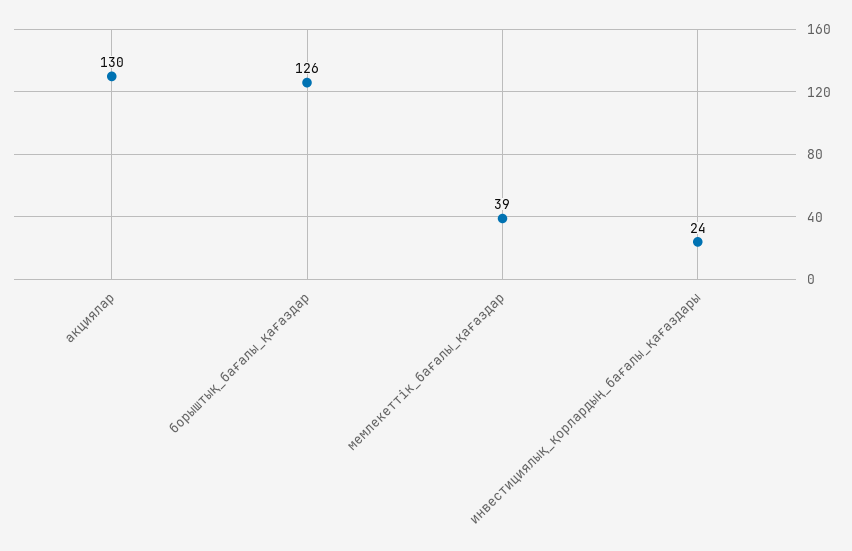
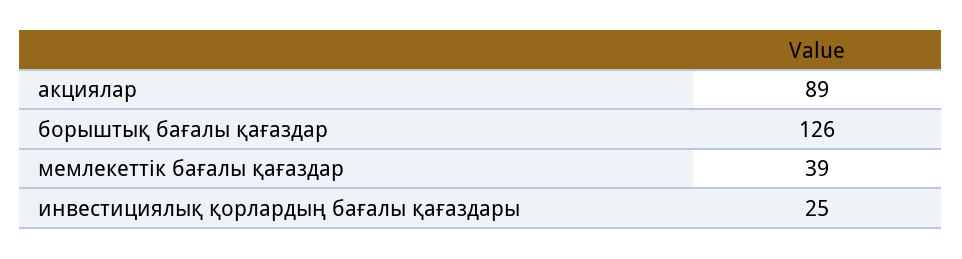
акциялар: 130 -> 89
инвестициялық_қорлардың_бағалы_қағаздары: 24 -> 25

